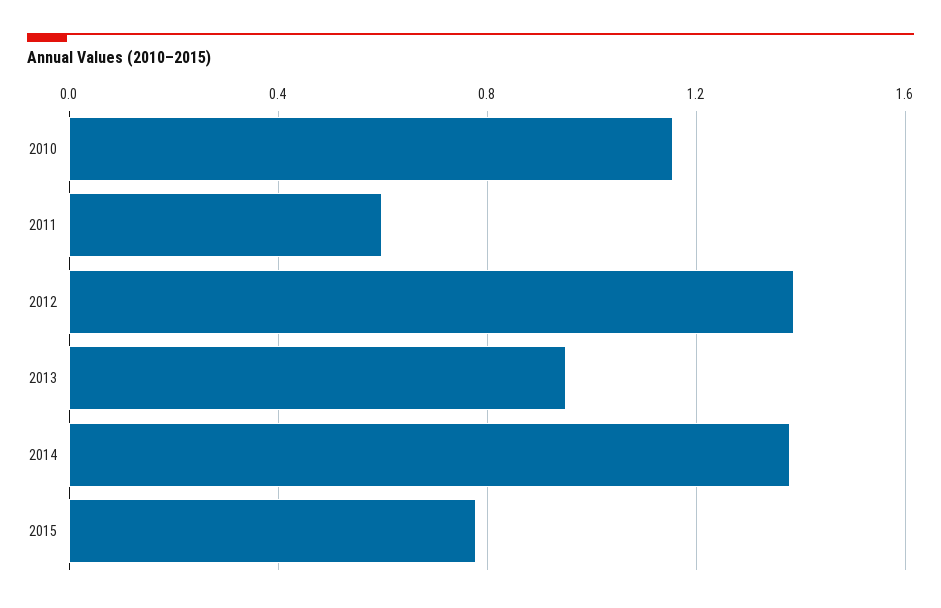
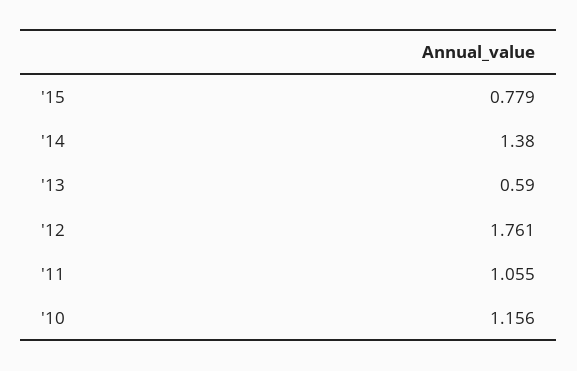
2011: 0.6 -> 1.055
2012: 1.4 -> 1.761
2013: 0.95 -> 0.59

